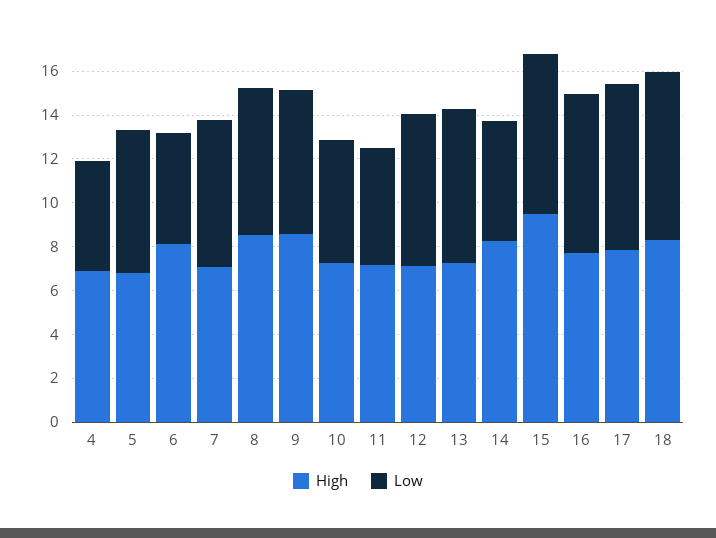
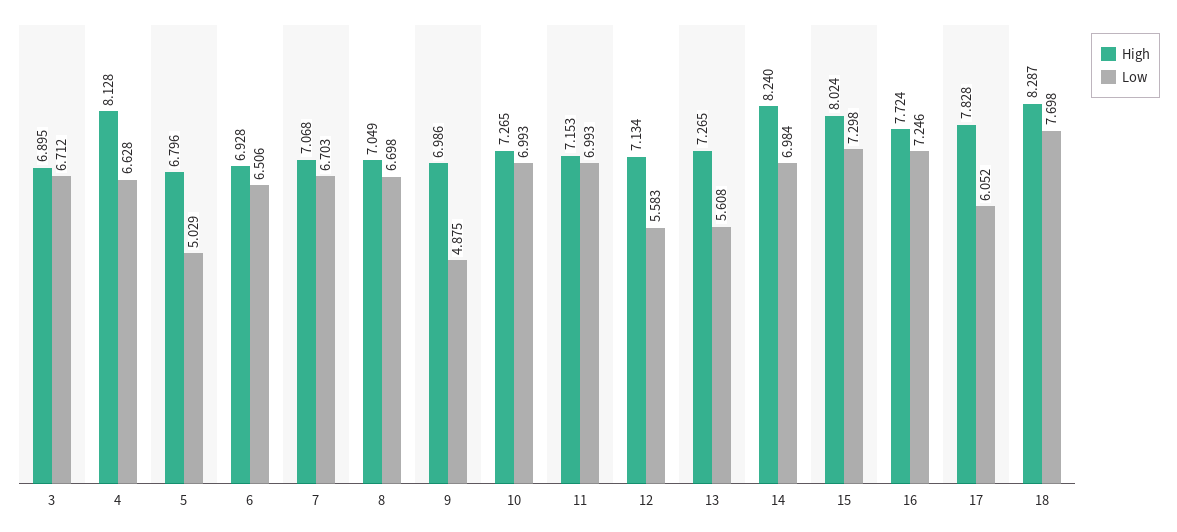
High, 4: 7 -> 8.128
Low, 4: 5 -> 6.628
Low, 5: 6.5 -> 5.029
High, 6: 8 -> 6.928
Low, 6: 5 -> 6.506
High, 8: 8.5 -> 7.049
High, 9: 8.5 -> 6.986
Low, 9: 6.5 -> 4.875
Low, 10: 5.5 -> 6.993
Low, 11: 5.5 -> 6.993
Low, 12: 7 -> 5.583
Low, 13: 7 -> 5.608
Low, 14: 5.5 -> 6.984
High, 15: 9.5 -> 8.024
Low, 17: 7.5 -> 6.052
High, 3: none -> 6.895
Low, 3: none -> 6.712

